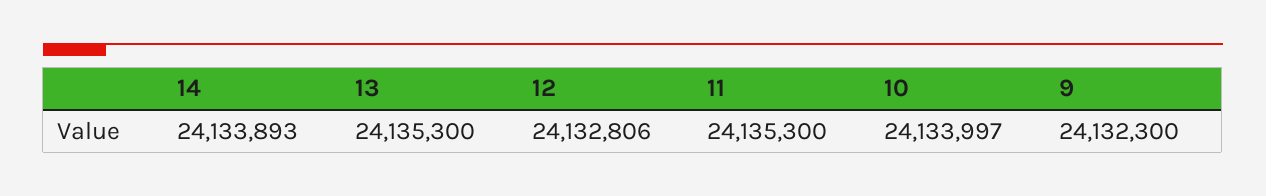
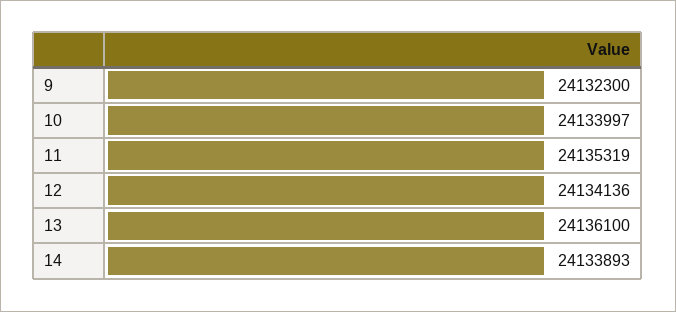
13: 24135300 -> 24136100
12: 24132806 -> 24134136
11: 24135300 -> 24135319

